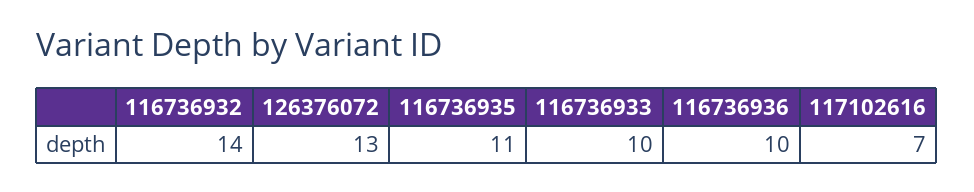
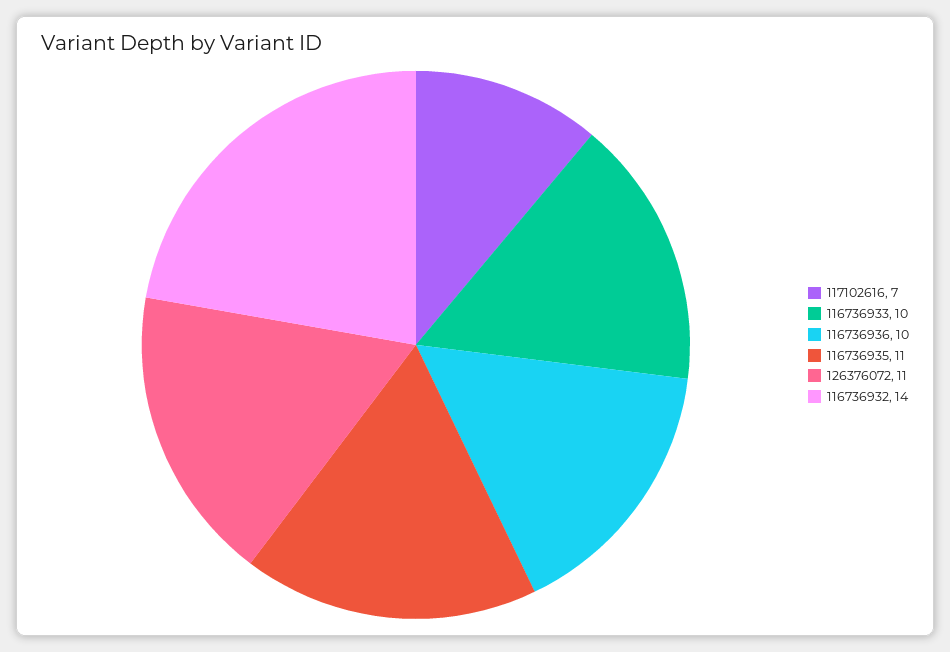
126376072: 13 -> 11

